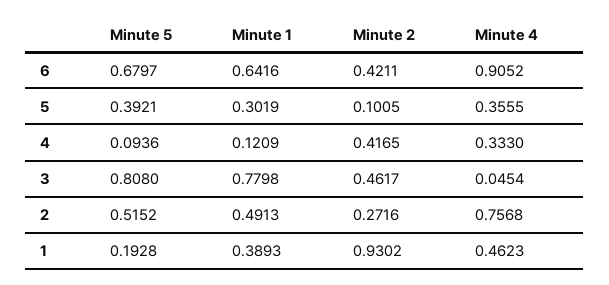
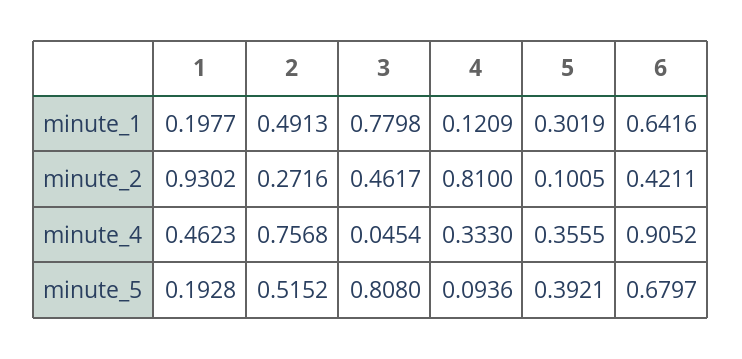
Minute 2, 4: 0.4165 -> 0.81
Minute 1, 1: 0.3893 -> 0.1977

